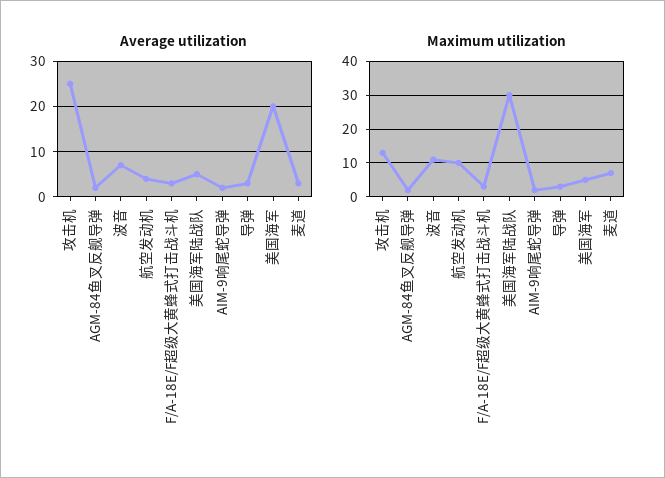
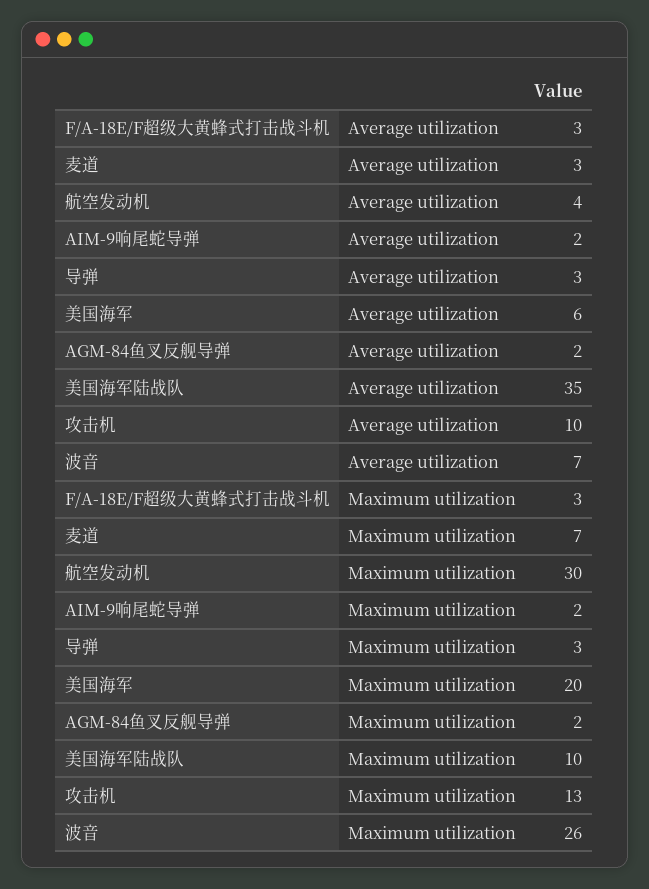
Average utilization, 攻击机: 25 -> 10
Average utilization, 美国海军陆战队: 5 -> 35
Average utilization, 美国海军: 20 -> 6
Maximum utilization, 波音: 10 -> 26
Maximum utilization, 航空发动机: 10 -> 30
Maximum utilization, 美国海军陆战队: 30 -> 10
Maximum utilization, 美国海军: 5 -> 20

